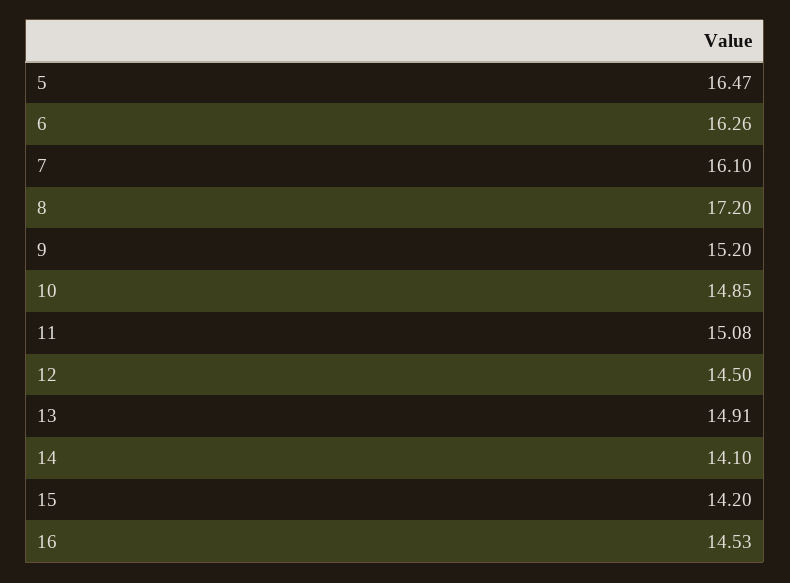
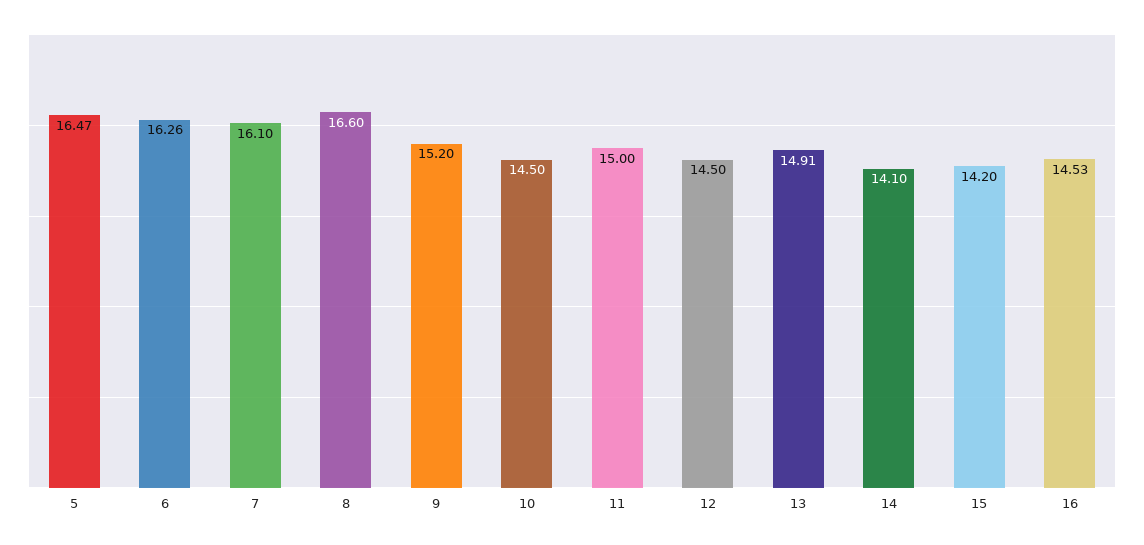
8: 17.2 -> 16.6
10: 14.85 -> 14.5
11: 15.08 -> 15

